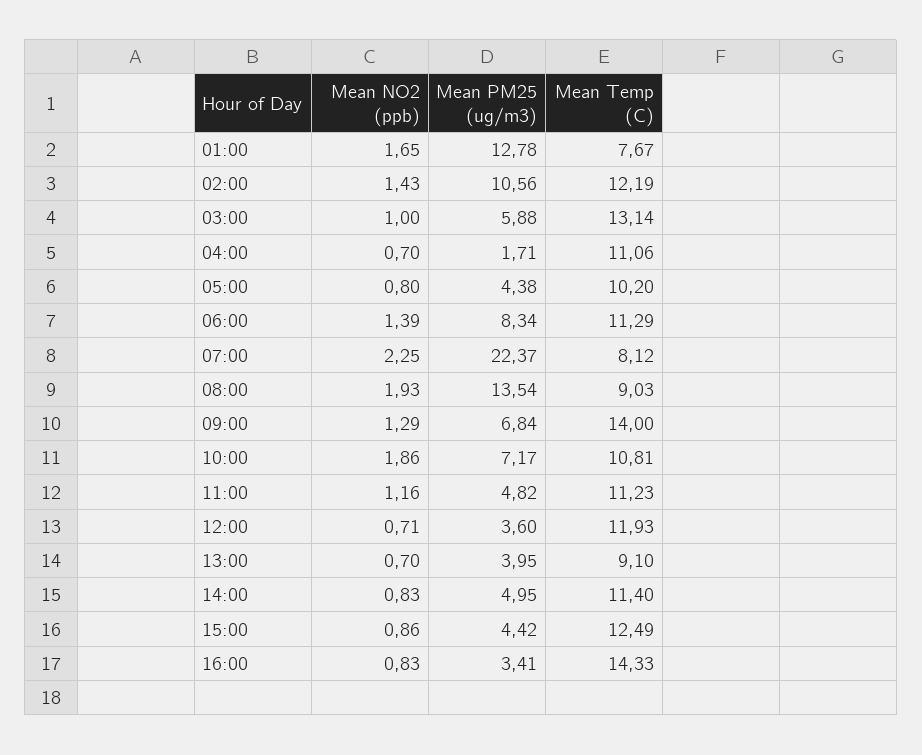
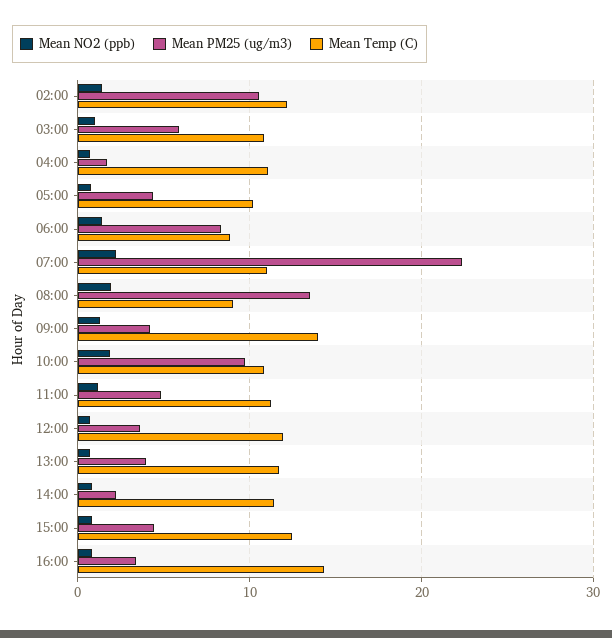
Mean NO2 (ppb), 01:00: 1.65 -> none
Mean PM25 (ug/m3), 01:00: 12.78 -> none
Mean Temp (C), 01:00: 7.67 -> none
Mean Temp (C), 03:00: 13.14 -> 11
Mean Temp (C), 06:00: 11.29 -> 9
Mean Temp (C), 07:00: 8.12 -> 11
Mean PM25 (ug/m3), 09:00: 6.84 -> 4
Mean PM25 (ug/m3), 10:00: 7.17 -> 10
Mean Temp (C), 13:00: 9.1 -> 12
Mean PM25 (ug/m3), 14:00: 4.95 -> 2

